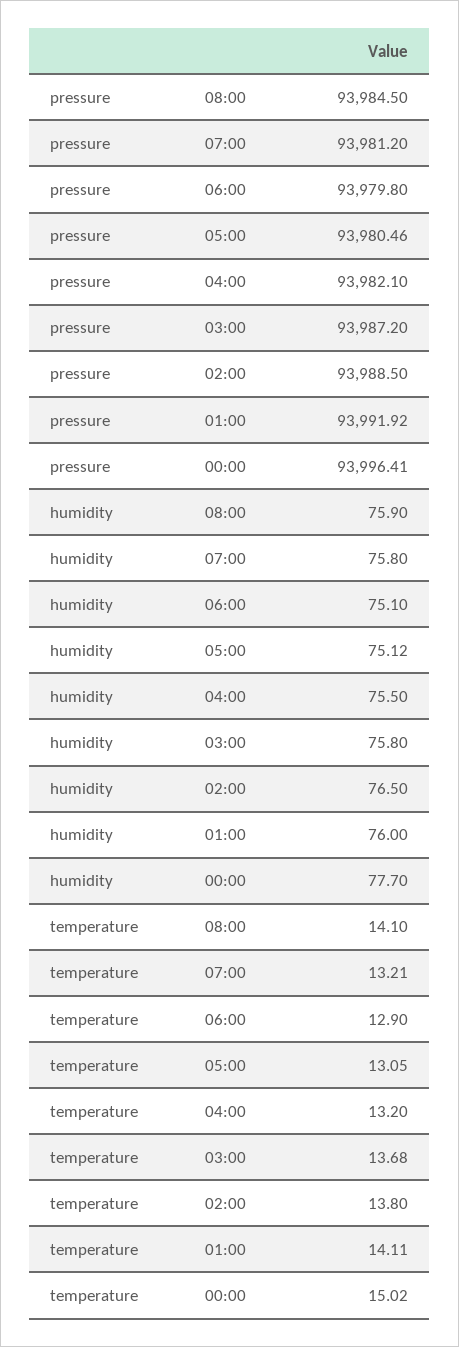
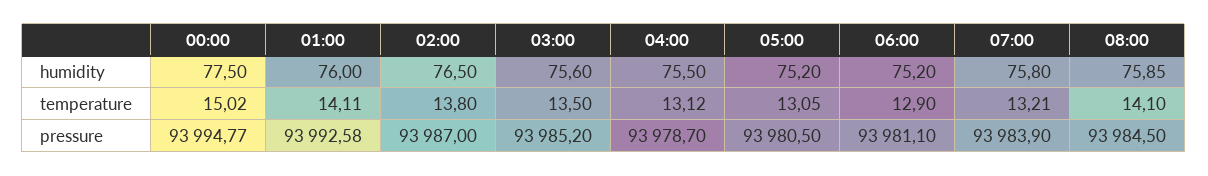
pressure, 07:00: 93981.2 -> 93983.9
pressure, 06:00: 93979.8 -> 93981.1
pressure, 05:00: 93980.46 -> 93980.5
pressure, 04:00: 93982.1 -> 93978.7
pressure, 03:00: 93987.2 -> 93985.2
pressure, 02:00: 93988.5 -> 93987
pressure, 01:00: 93991.92 -> 93992.58
pressure, 00:00: 93996.41 -> 93994.77
humidity, 08:00: 75.9 -> 75.85
humidity, 06:00: 75.1 -> 75.2
humidity, 05:00: 75.12 -> 75.2
humidity, 03:00: 75.8 -> 75.6
humidity, 00:00: 77.7 -> 77.5
temperature, 04:00: 13.2 -> 13.12
temperature, 03:00: 13.68 -> 13.5

